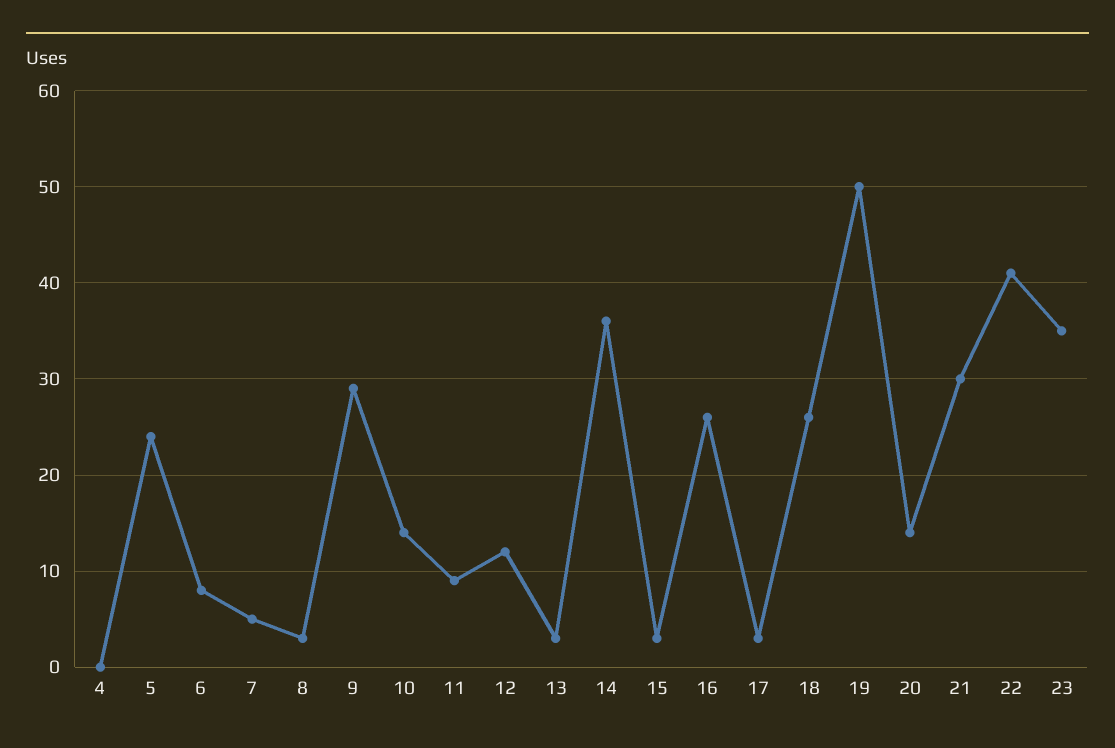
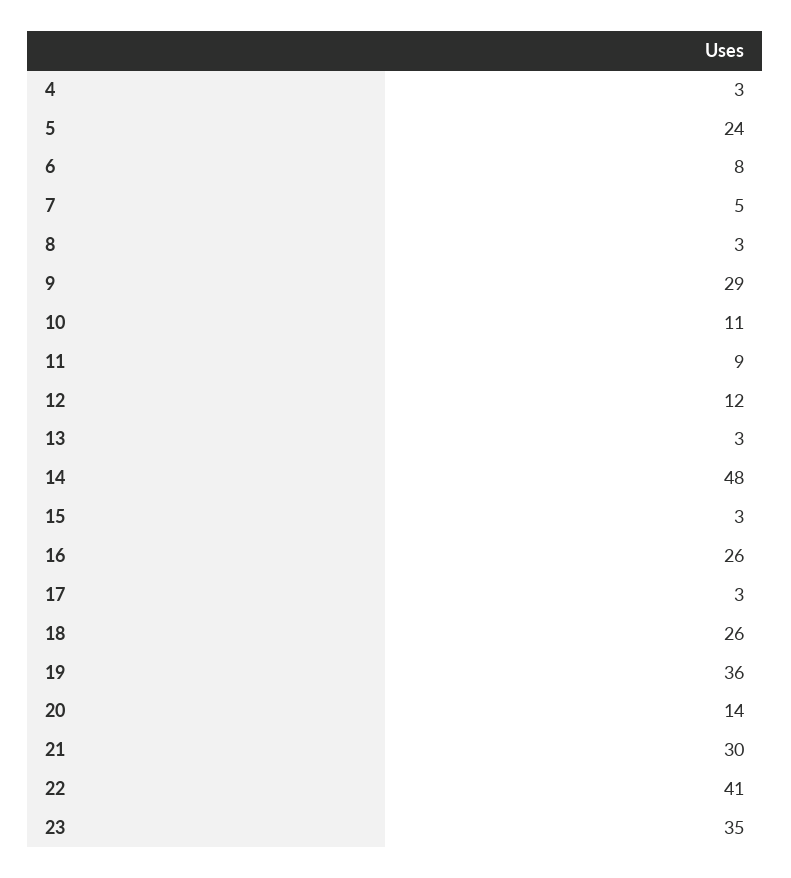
4: 0 -> 3
10: 14 -> 11
14: 36 -> 48
19: 50 -> 36

